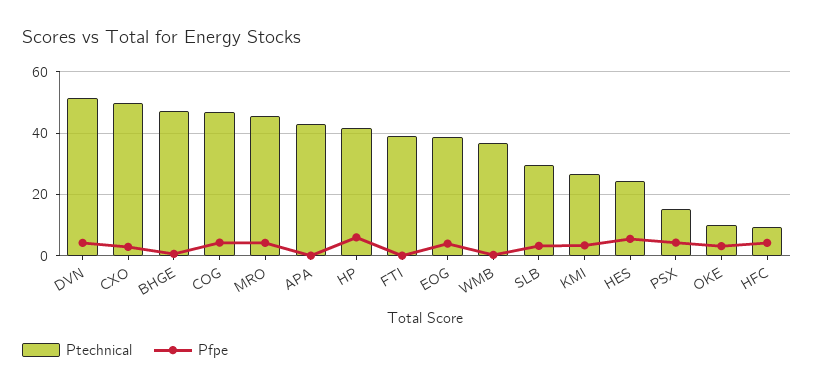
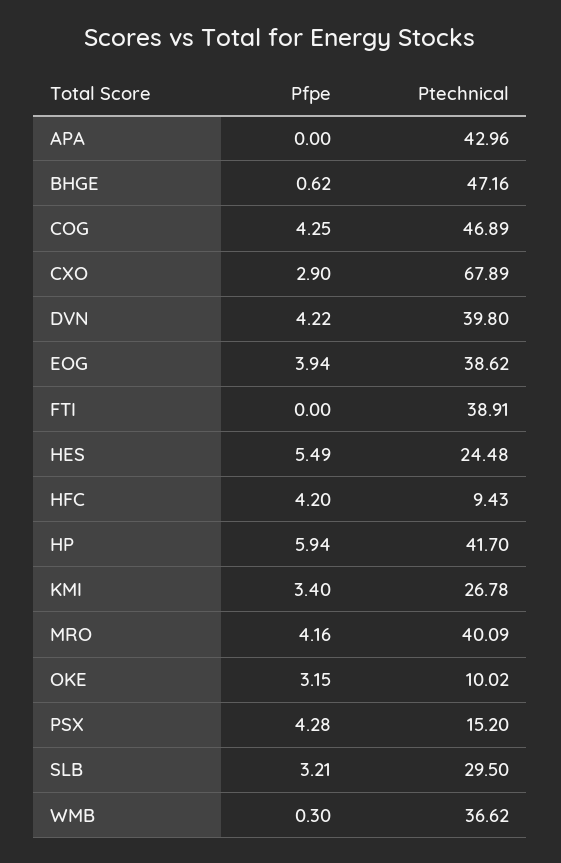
Ptechnical, DVN: 52 -> 39.8
Ptechnical, CXO: 50 -> 67.89
Ptechnical, MRO: 46 -> 40.09

